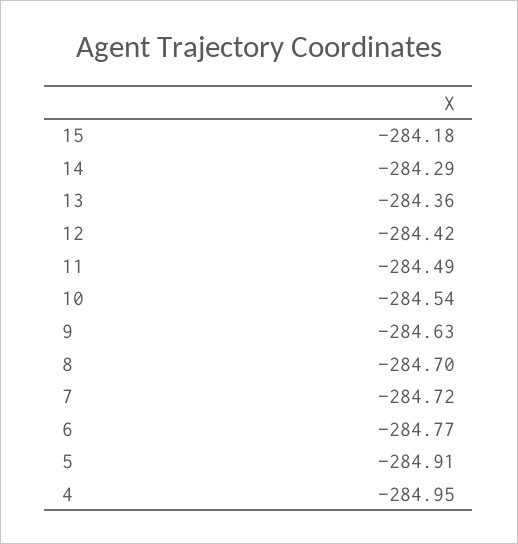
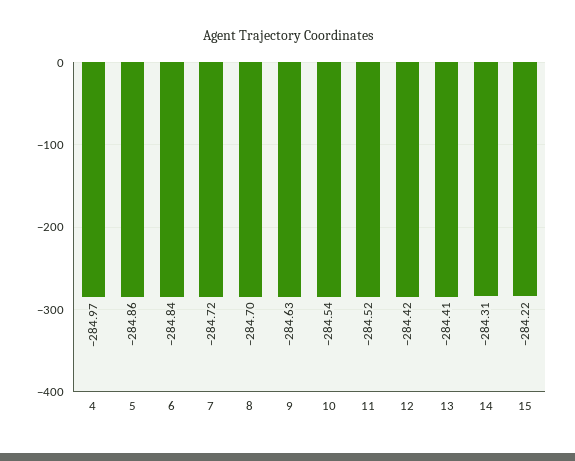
15: -284.18 -> -284.22
14: -284.29 -> -284.31
13: -284.36 -> -284.41
11: -284.49 -> -284.52
6: -284.77 -> -284.84
5: -284.91 -> -284.86
4: -284.95 -> -284.97

